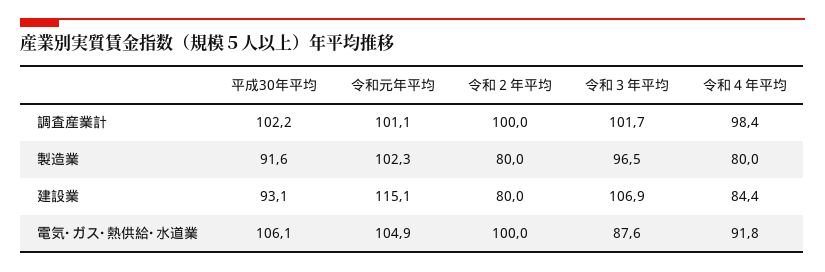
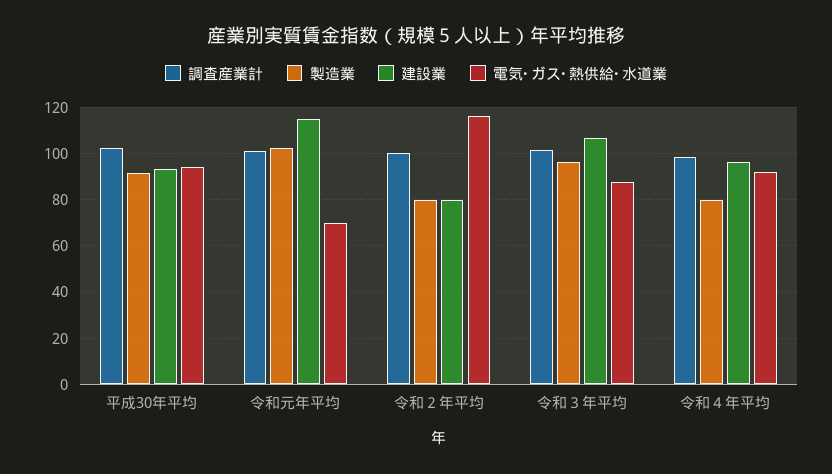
建設業, 令和４年平均: 84.4 -> 95
電気･ガス･熱供給･水道業, 平成30年平均: 106.1 -> 95
電気･ガス･熱供給･水道業, 令和元年平均: 104.9 -> 70
電気･ガス･熱供給･水道業, 令和２年平均: 100 -> 115

